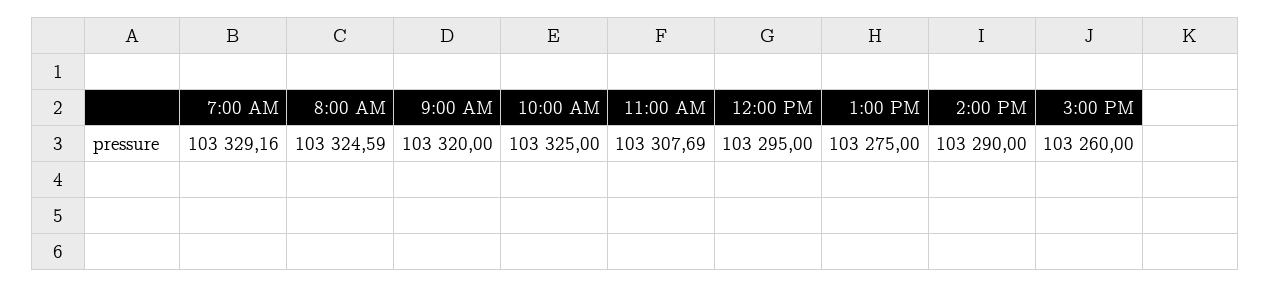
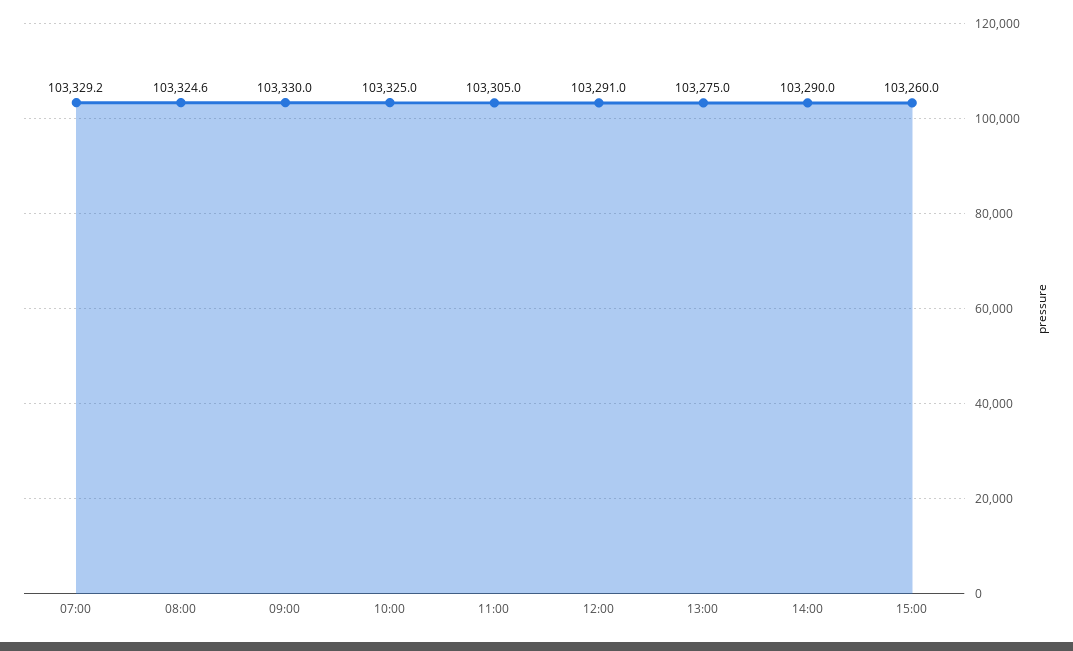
9:00 AM: 103320 -> 103330
11:00 AM: 103307.69 -> 103305
12:00 PM: 103295 -> 103291

